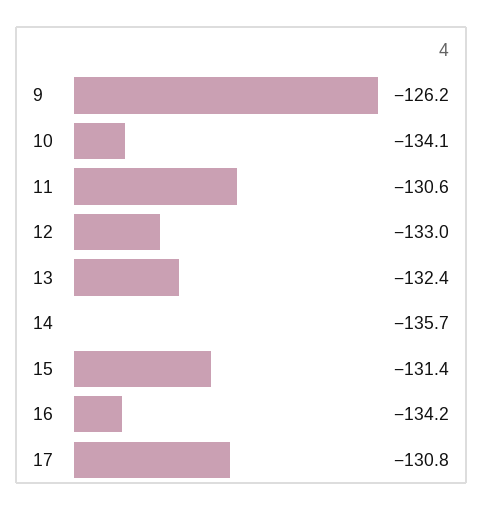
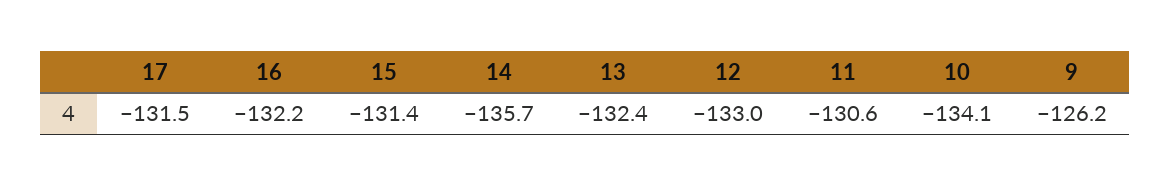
16: -134.2 -> -132.2
17: -130.8 -> -131.5

